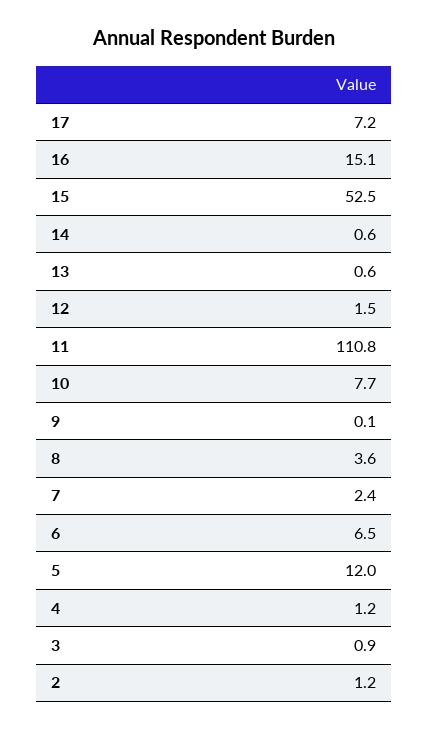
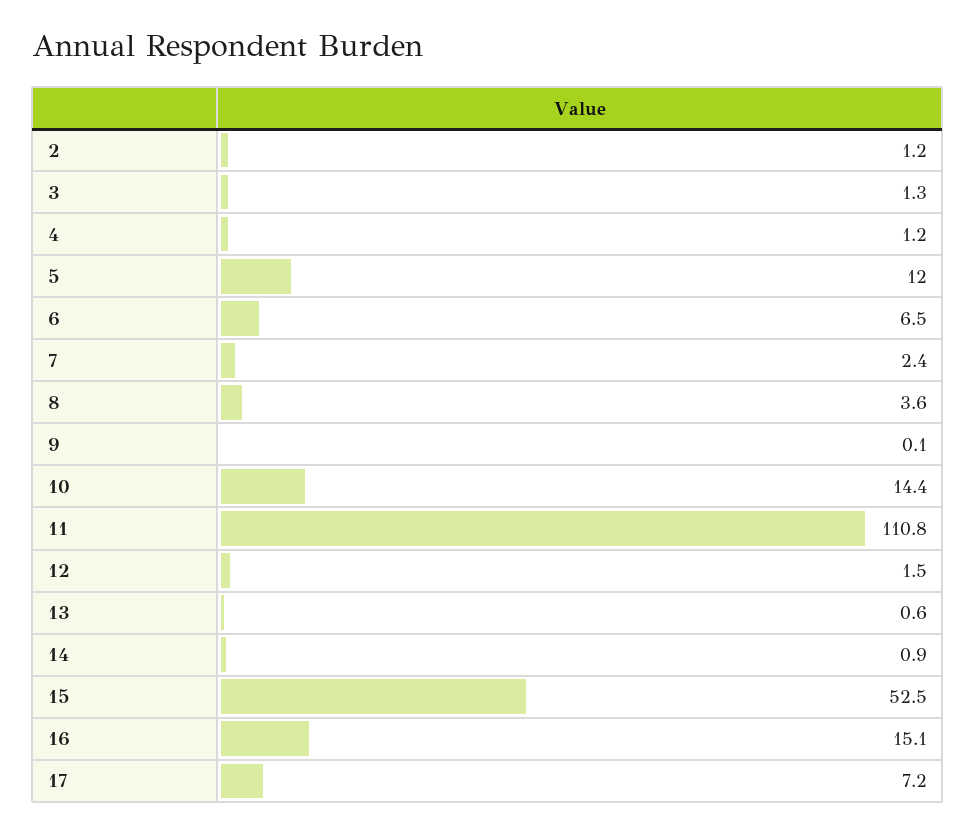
14: 0.6 -> 0.9
10: 7.7 -> 14.4
3: 0.9 -> 1.3

